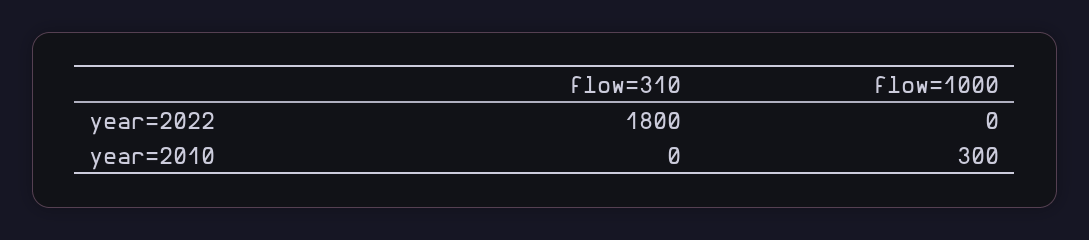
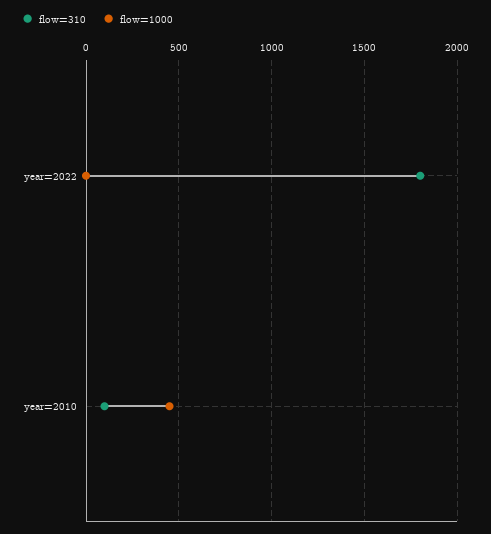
flow=310, year=2010: 0 -> 100
flow=1000, year=2010: 300 -> 450

